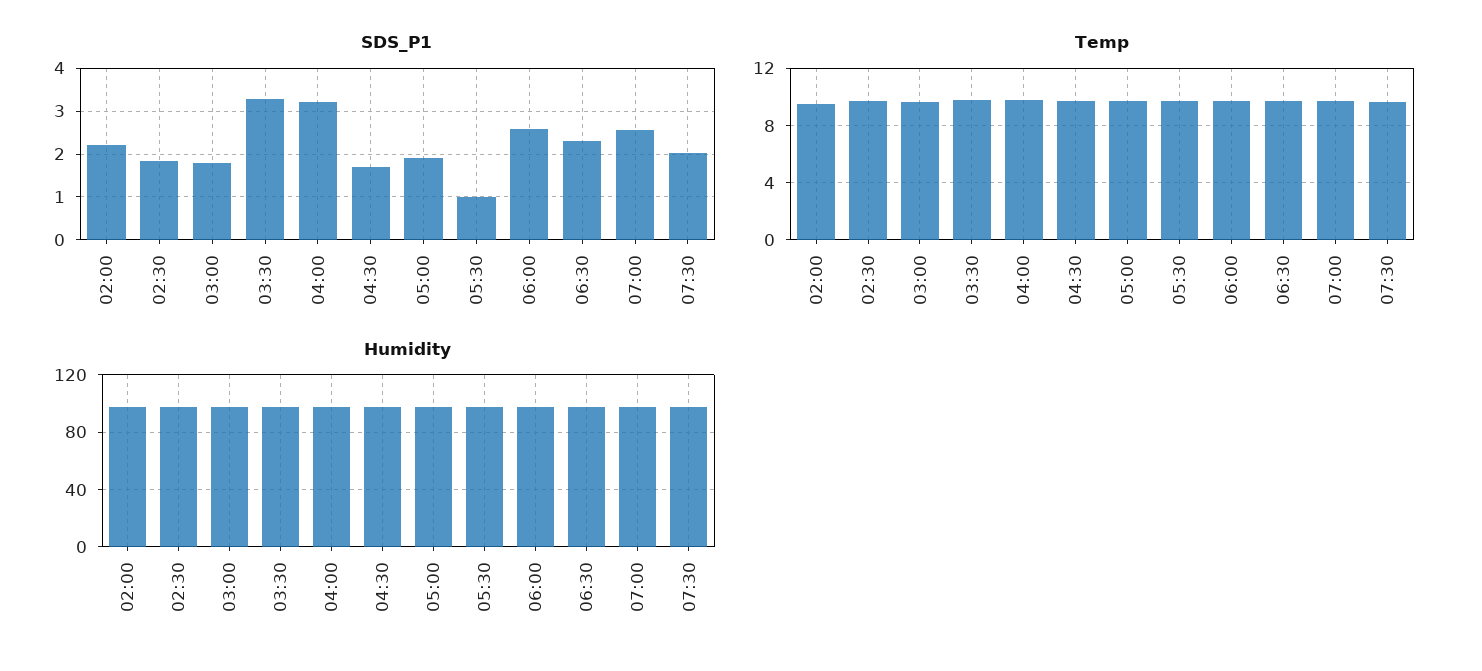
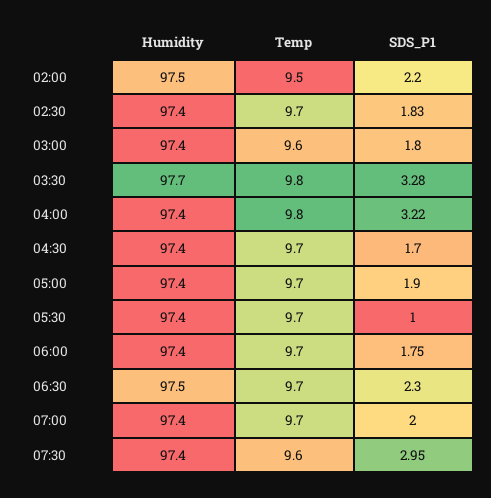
SDS_P1, 06:00: 2.6 -> 1.75
SDS_P1, 07:00: 2.6 -> 2
SDS_P1, 07:30: 2 -> 2.95

